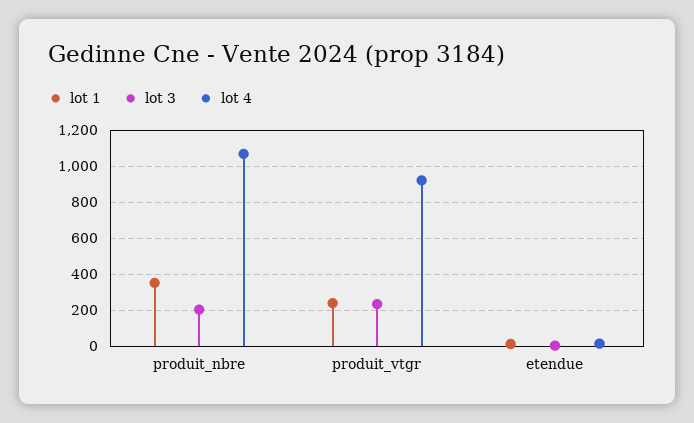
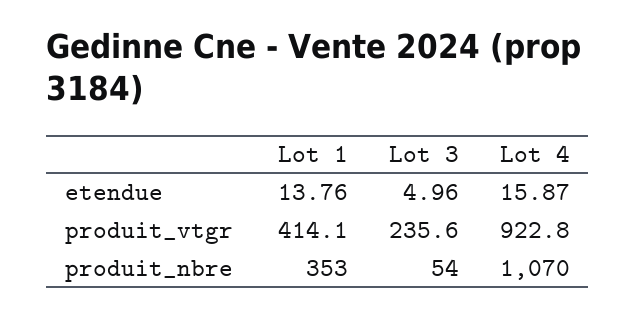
lot 3, produit_nbre: 200 -> 54
lot 1, produit_vtgr: 250 -> 414.1

